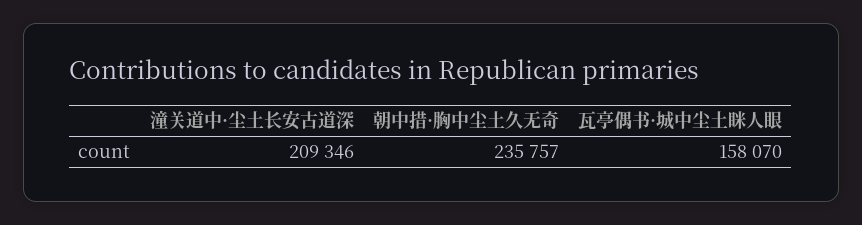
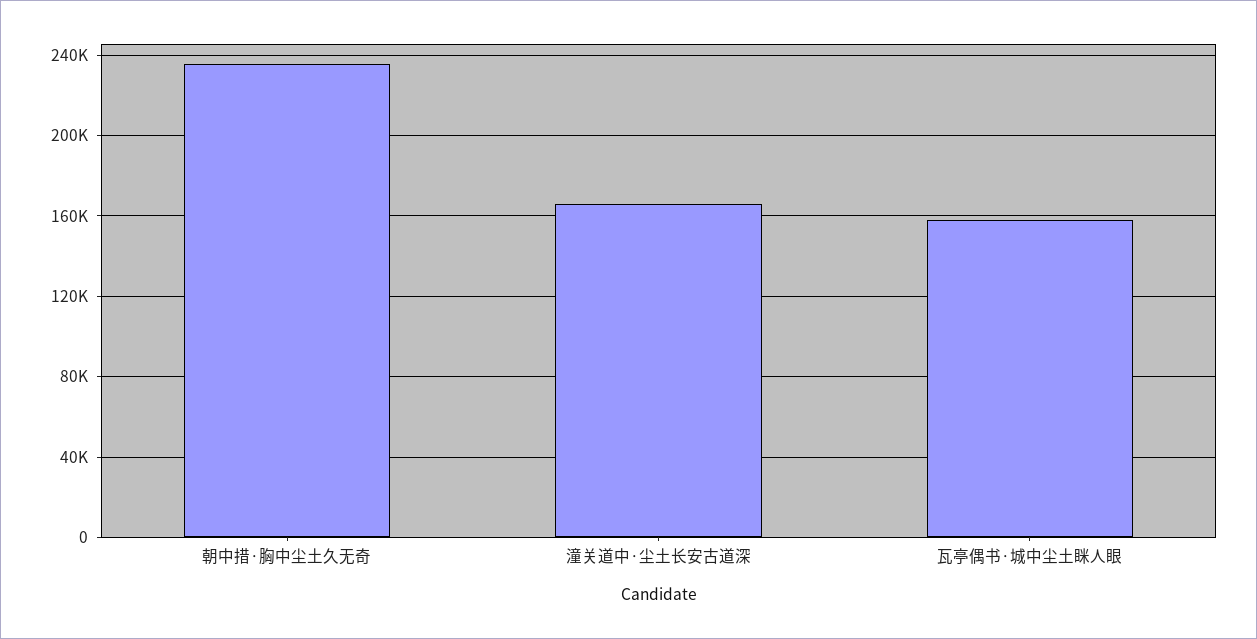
潼关道中·尘土长安古道深: 209346 -> 165000

